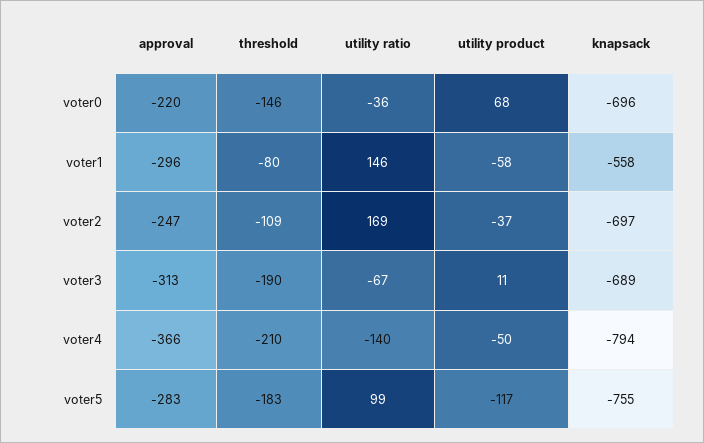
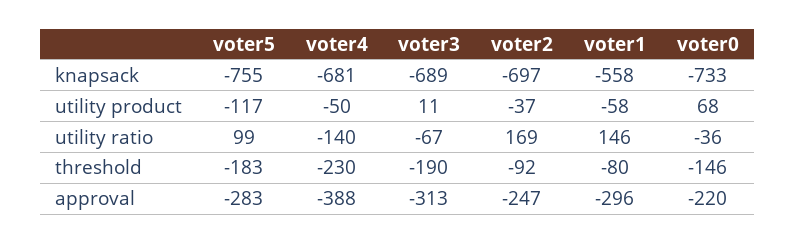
knapsack, voter0: -696 -> -733
threshold, voter2: -109 -> -92
approval, voter4: -366 -> -388
threshold, voter4: -210 -> -230
knapsack, voter4: -794 -> -681

